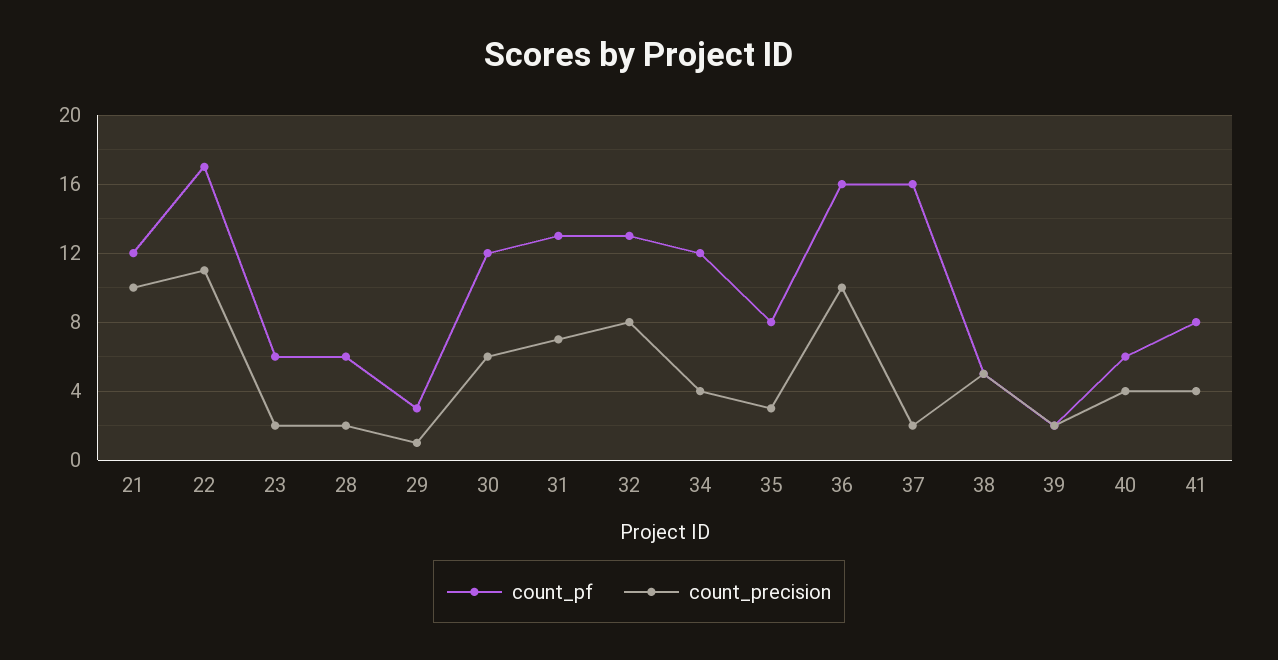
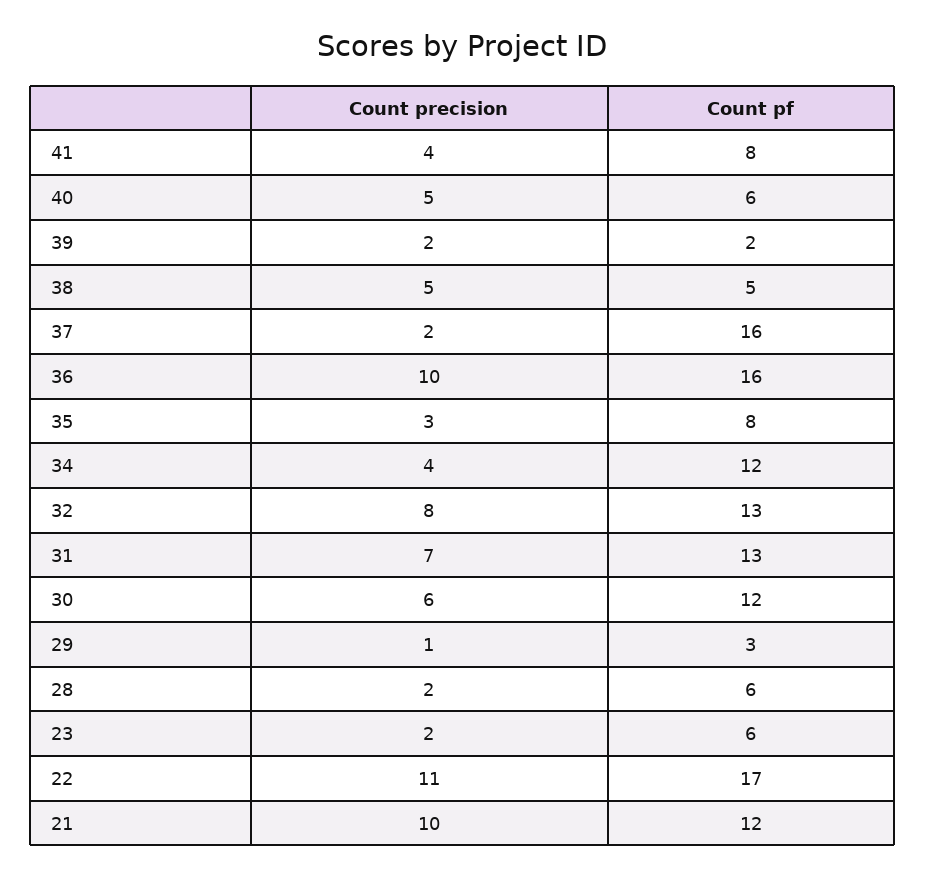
count_precision, 40: 4 -> 5

